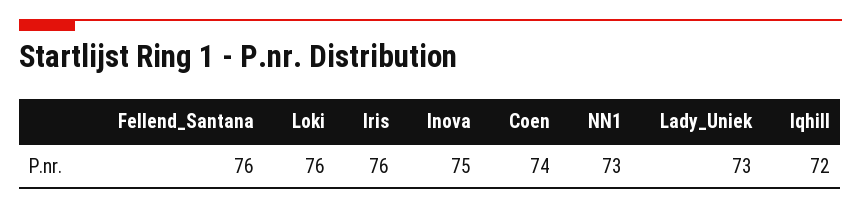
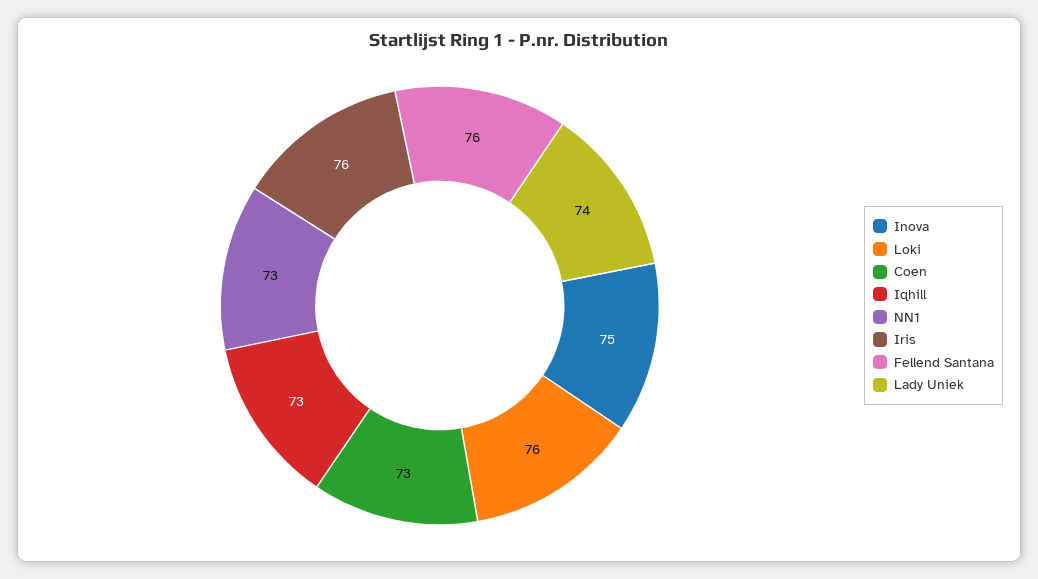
Coen: 74 -> 73
Lady_Uniek: 73 -> 74
Iqhill: 72 -> 73

